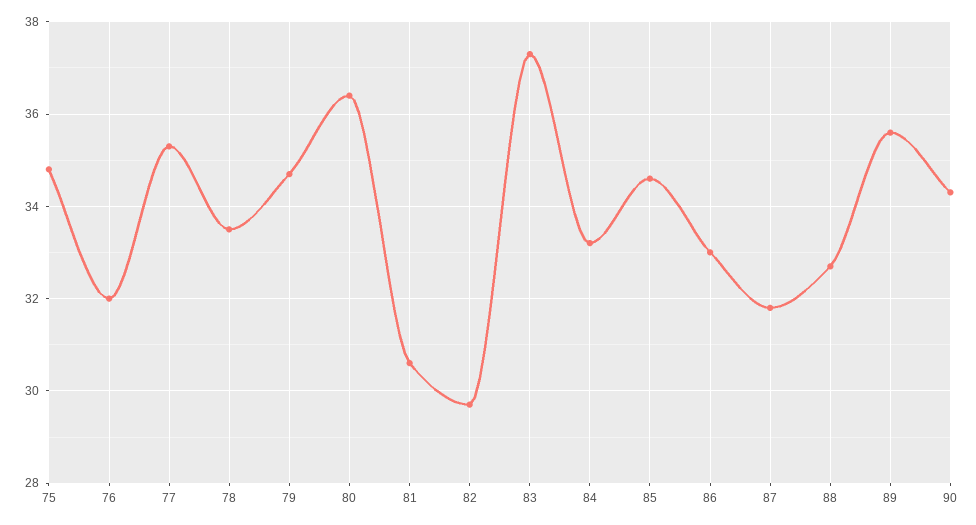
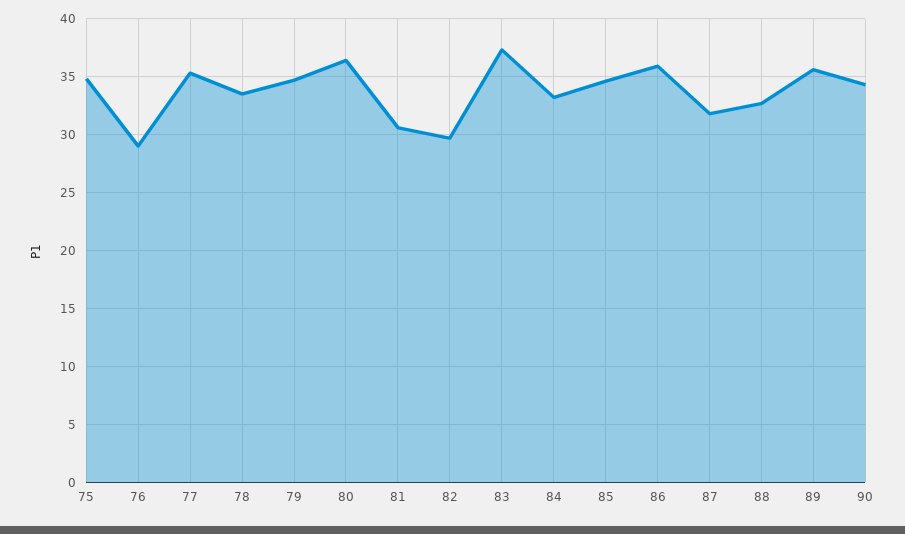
76: 32 -> 29
86: 33 -> 36

